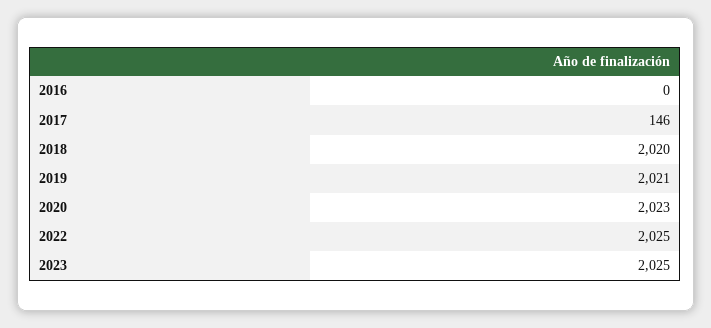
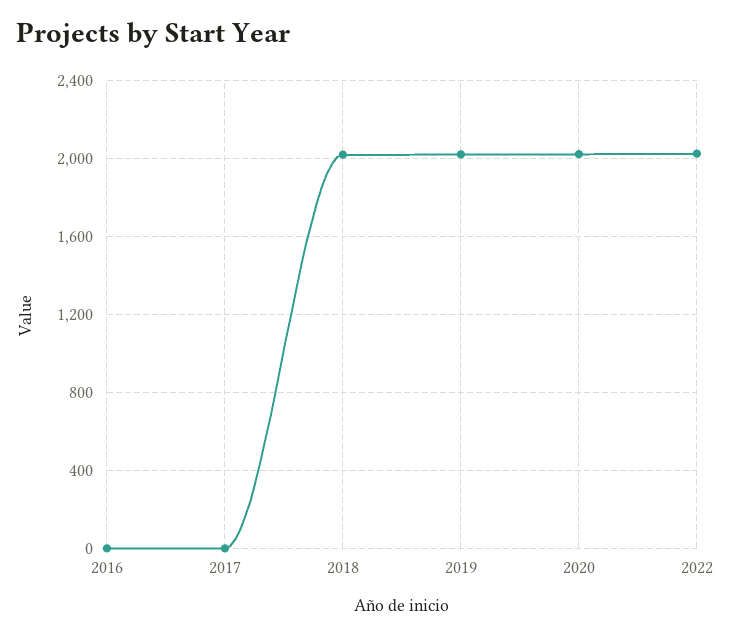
2017: 146 -> 0
2023: 2025 -> none

